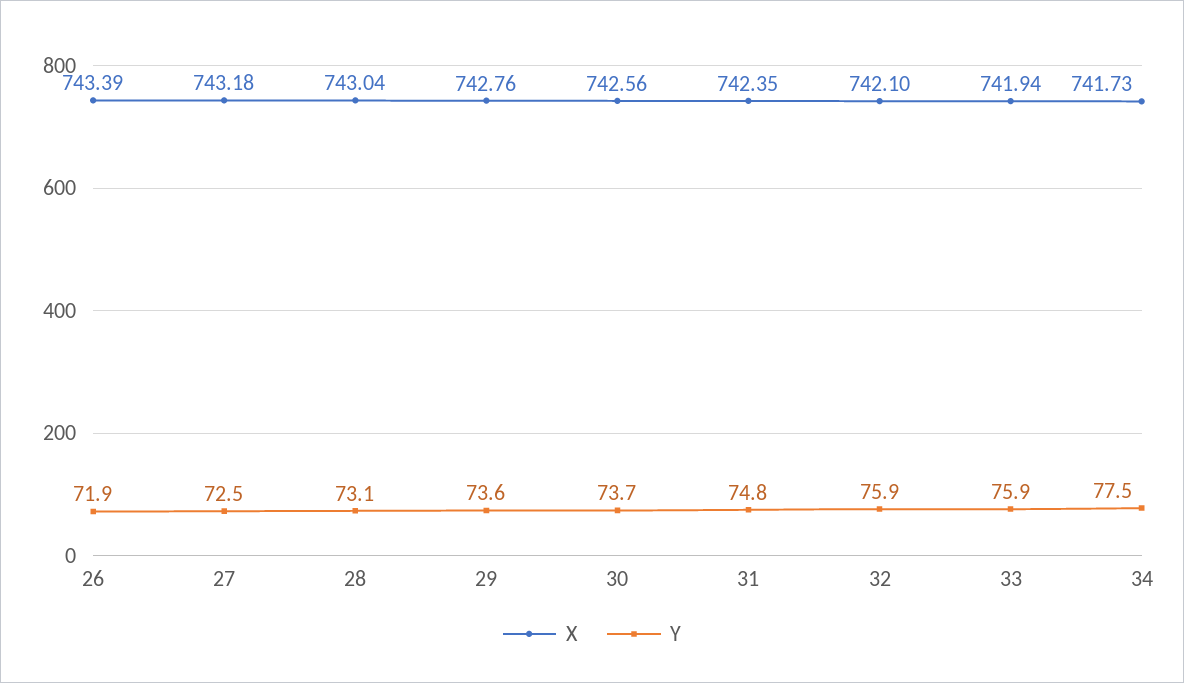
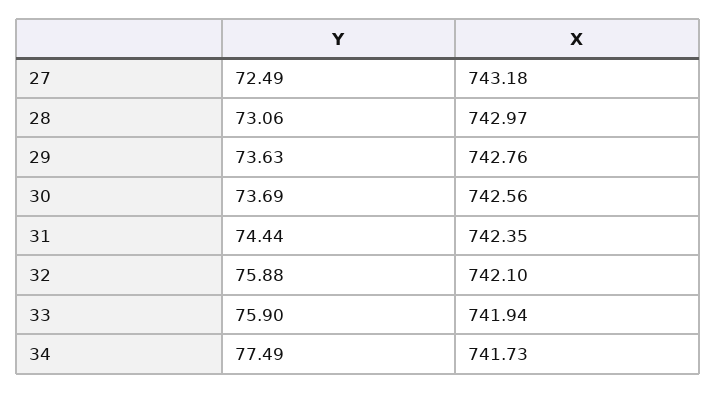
X, 26: 743.39 -> none
Y, 26: 71.9 -> none
X, 28: 743.04 -> 742.97
Y, 31: 74.8 -> 74.44

